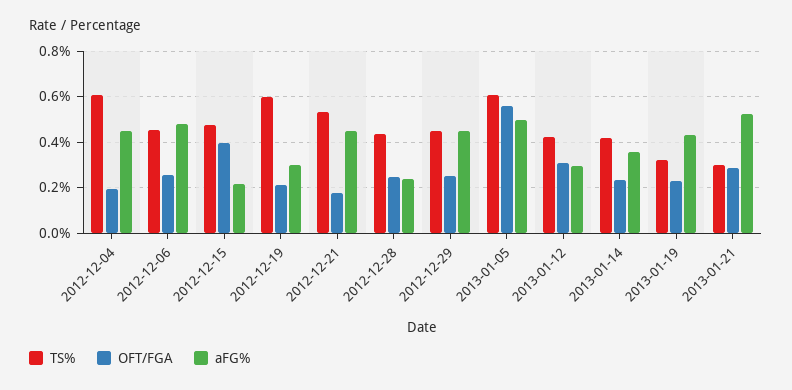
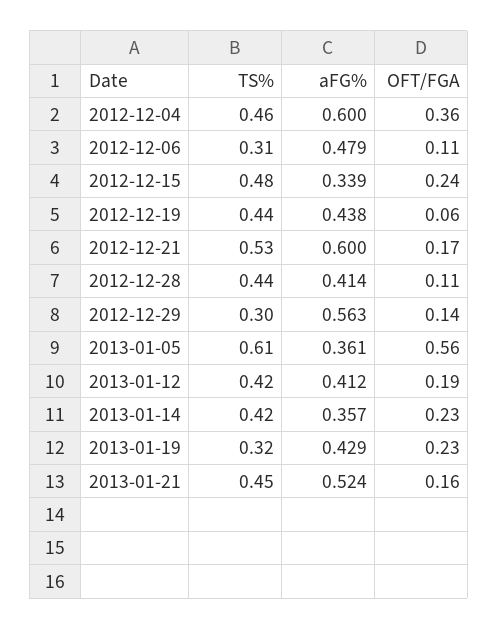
TS%, 2012-12-04: 0.6 -> 0.46
OFT/FGA, 2012-12-04: 0.2 -> 0.36
aFG%, 2012-12-04: 0.45 -> 0.6
TS%, 2012-12-06: 0.45 -> 0.31
OFT/FGA, 2012-12-06: 0.25 -> 0.11
OFT/FGA, 2012-12-15: 0.4 -> 0.24
aFG%, 2012-12-15: 0.2 -> 0.339
TS%, 2012-12-19: 0.6 -> 0.44
OFT/FGA, 2012-12-19: 0.2 -> 0.06
aFG%, 2012-12-19: 0.3 -> 0.438
aFG%, 2012-12-21: 0.45 -> 0.6
OFT/FGA, 2012-12-28: 0.25 -> 0.11
aFG%, 2012-12-28: 0.25 -> 0.414
TS%, 2012-12-29: 0.45 -> 0.3
OFT/FGA, 2012-12-29: 0.25 -> 0.14
aFG%, 2012-12-29: 0.45 -> 0.563
aFG%, 2013-01-05: 0.5 -> 0.361
OFT/FGA, 2013-01-12: 0.3 -> 0.19
aFG%, 2013-01-12: 0.3 -> 0.412
TS%, 2013-01-21: 0.3 -> 0.45
OFT/FGA, 2013-01-21: 0.3 -> 0.16

